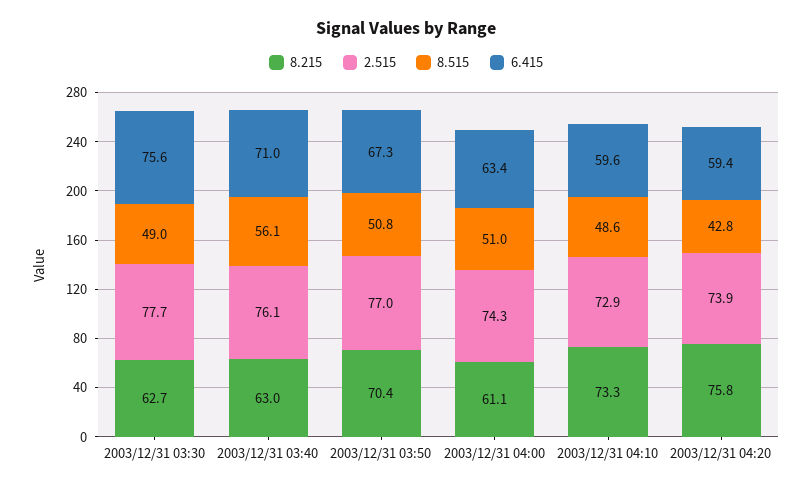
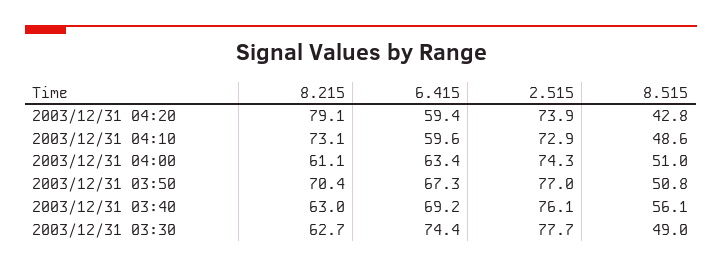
6.415, 2003/12/31 03:30: 75.6 -> 74.4
6.415, 2003/12/31 03:40: 71 -> 69.2
8.215, 2003/12/31 04:10: 73.3 -> 73.1
8.215, 2003/12/31 04:20: 75.8 -> 79.1

